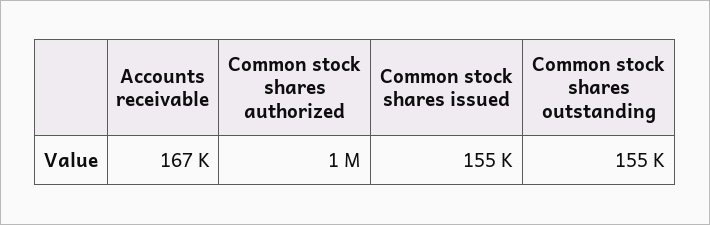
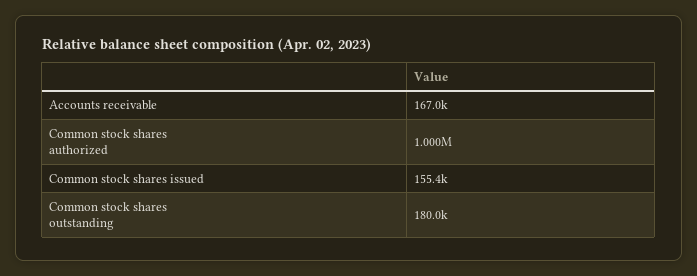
Common stock shares outstanding: 155000 -> 180000

